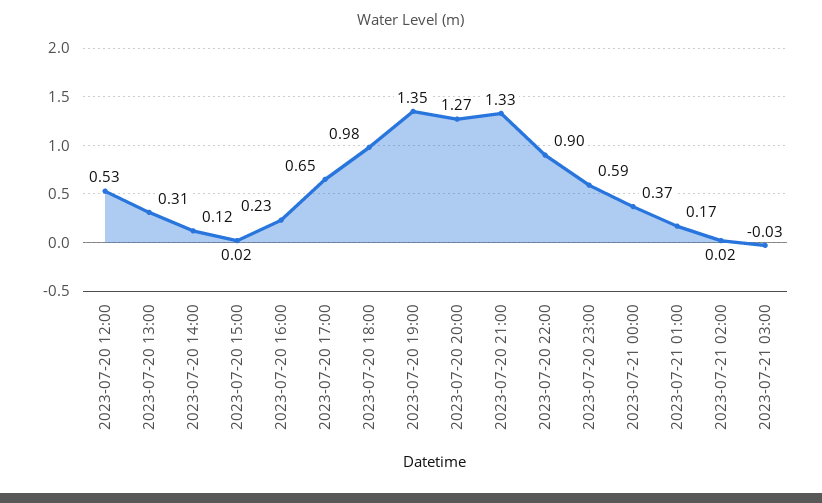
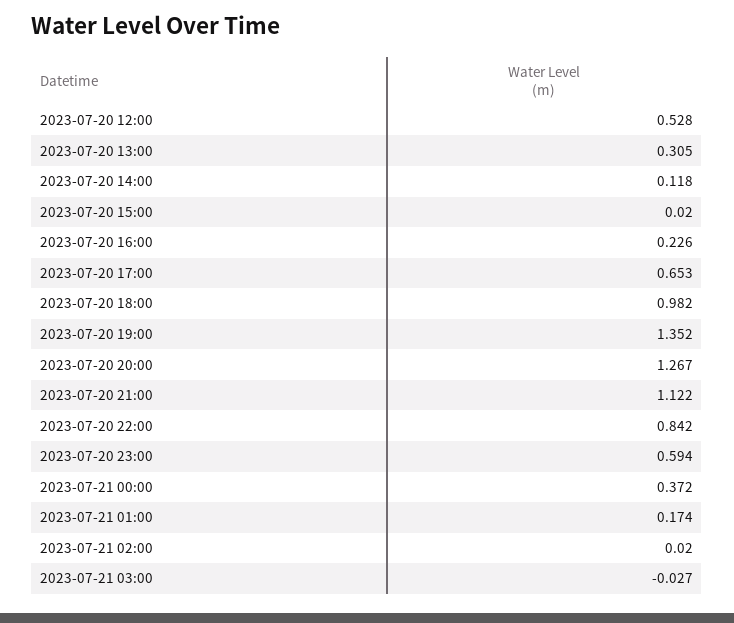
2023-07-20 21:00: 1.33 -> 1.122
2023-07-20 22:00: 0.9 -> 0.842

